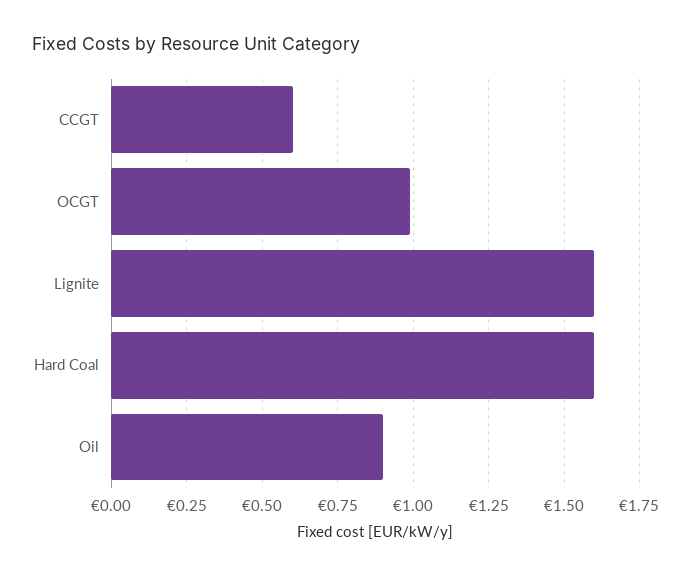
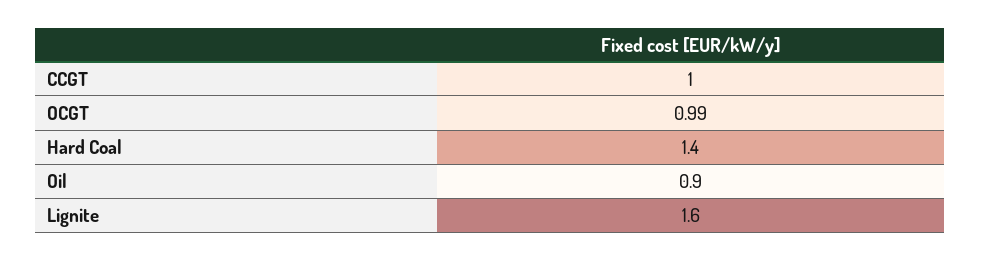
CCGT: 0.6 -> 1
Hard Coal: 1.6 -> 1.4

